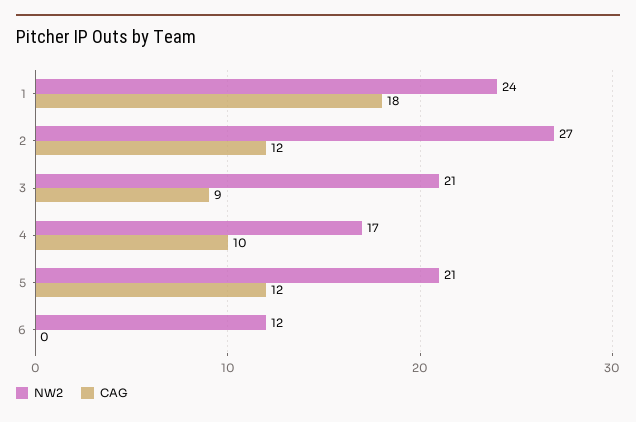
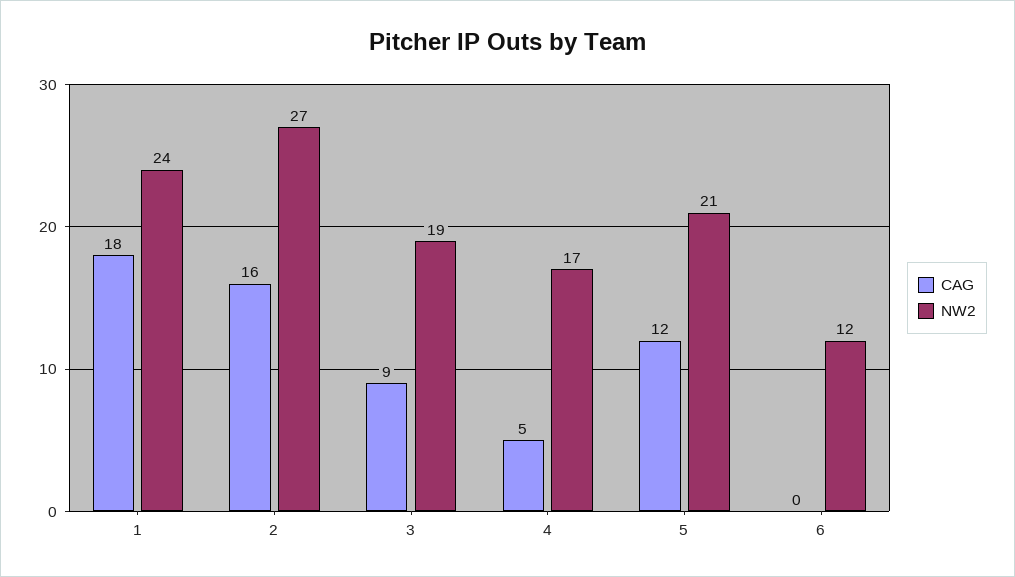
CAG, 2: 12 -> 16
NW2, 3: 21 -> 19
CAG, 4: 10 -> 5

